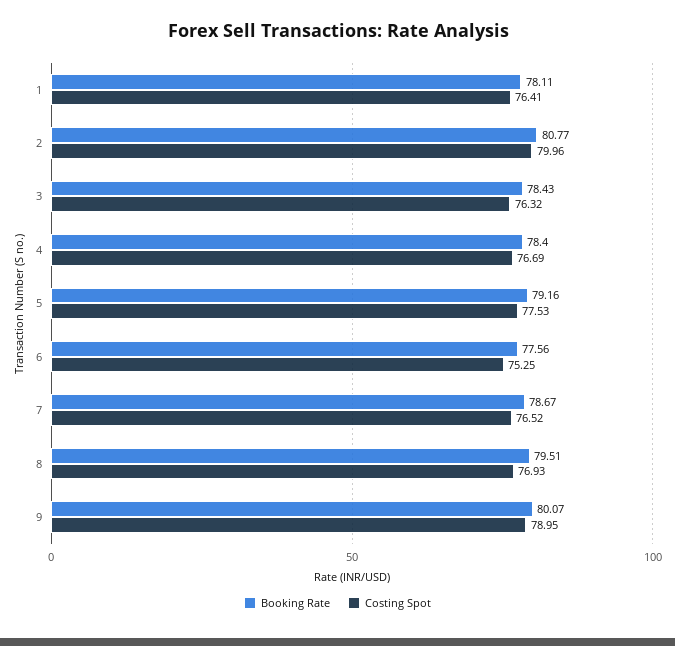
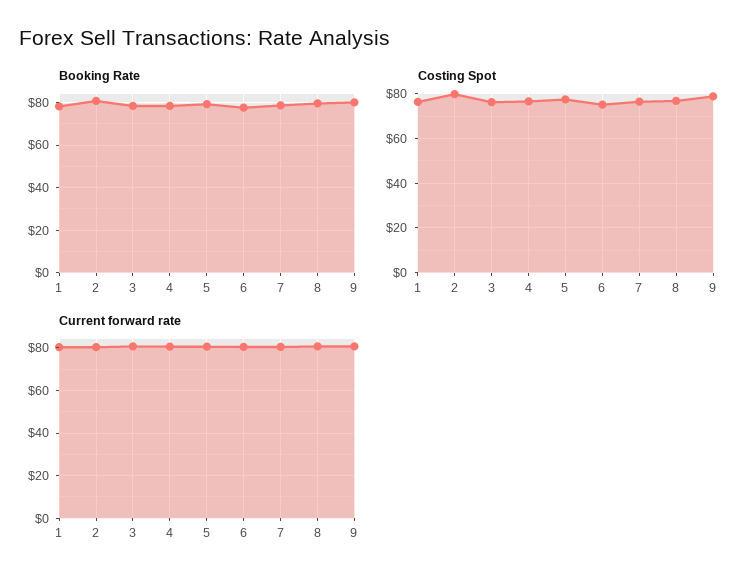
Current forward rate, 1: none -> 80
Current forward rate, 2: none -> 80
Current forward rate, 3: none -> 80
Current forward rate, 4: none -> 80
Current forward rate, 5: none -> 80
Current forward rate, 6: none -> 80
Current forward rate, 7: none -> 80
Current forward rate, 8: none -> 80
Current forward rate, 9: none -> 80

